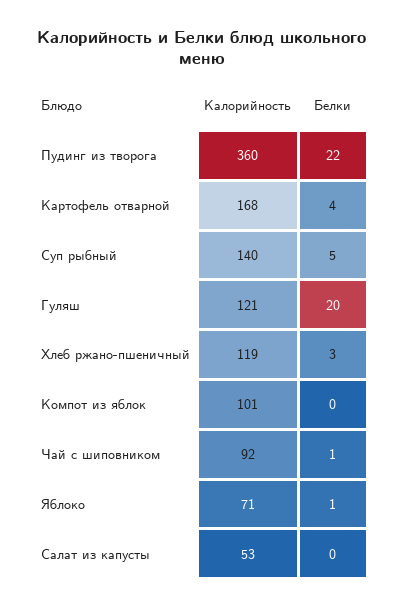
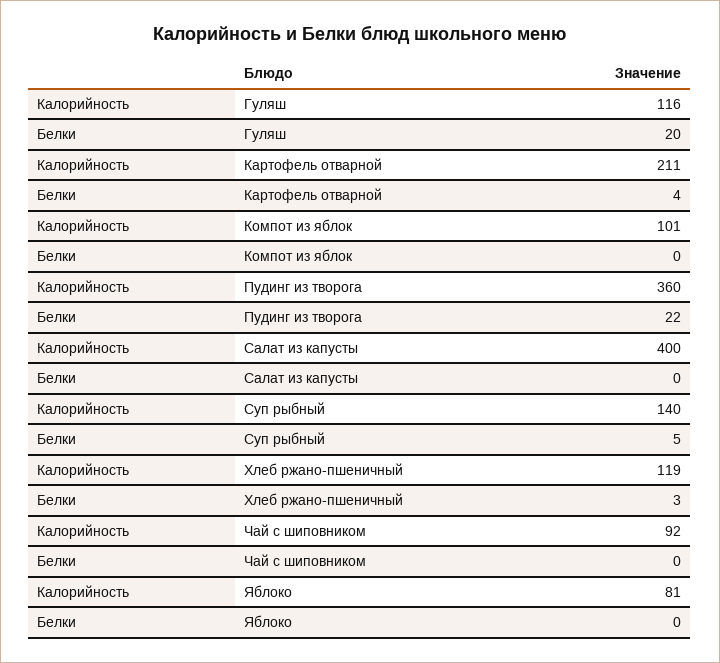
Калорийность, Картофель отварной: 168 -> 211
Калорийность, Гуляш: 121 -> 116
Белки, Чай с шиповником: 1 -> 0
Калорийность, Яблоко: 71 -> 81
Белки, Яблоко: 1 -> 0
Калорийность, Салат из капусты: 53 -> 400

